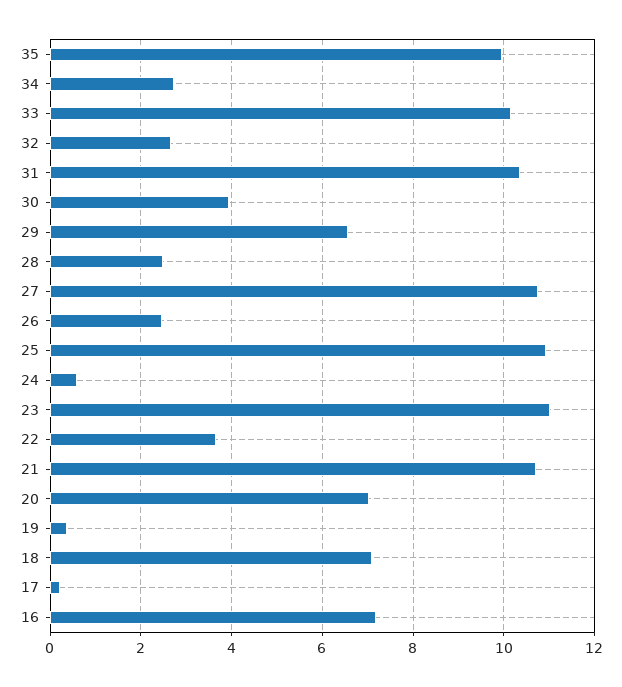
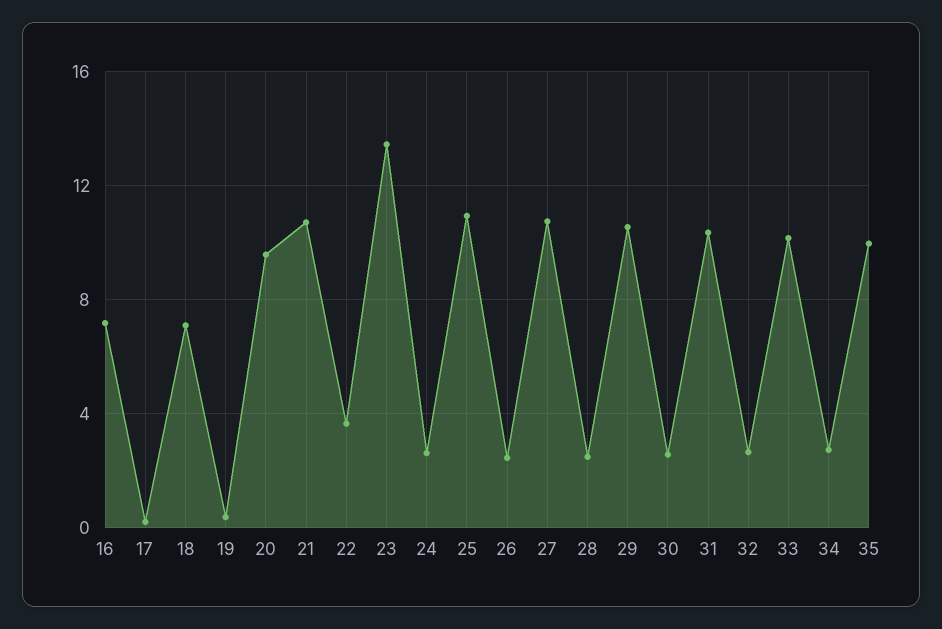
30: 4 -> 2.5
29: 6.6 -> 10.5
24: 0.6 -> 2.5
23: 11 -> 13.5
20: 7 -> 9.5

